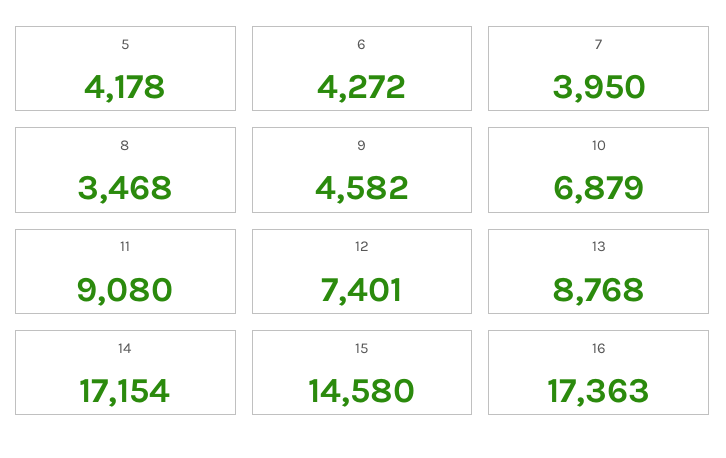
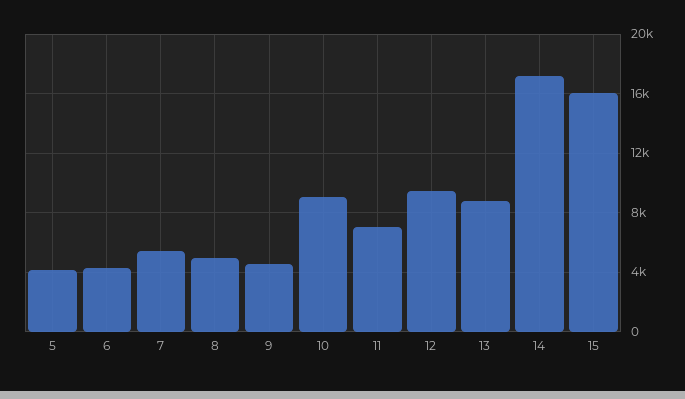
7: 3950 -> 5500
8: 3468 -> 5000
10: 6879 -> 9000
11: 9080 -> 7000
12: 7401 -> 9500
15: 14580 -> 16000
16: 17363 -> none

